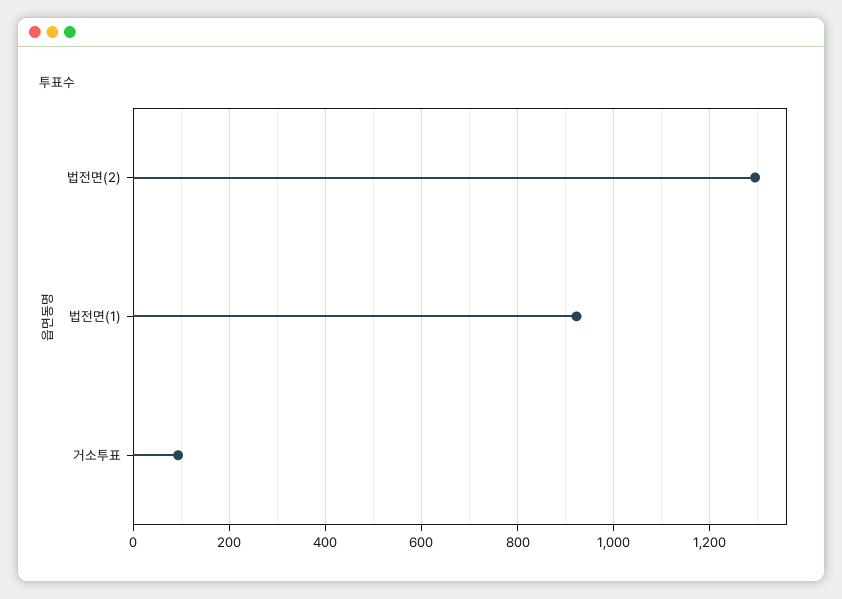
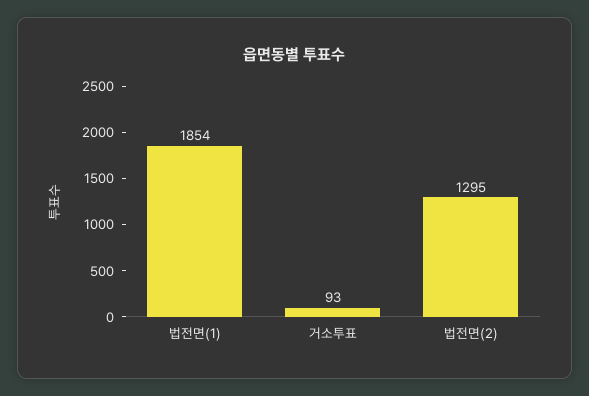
법전면(1): 920 -> 1854

